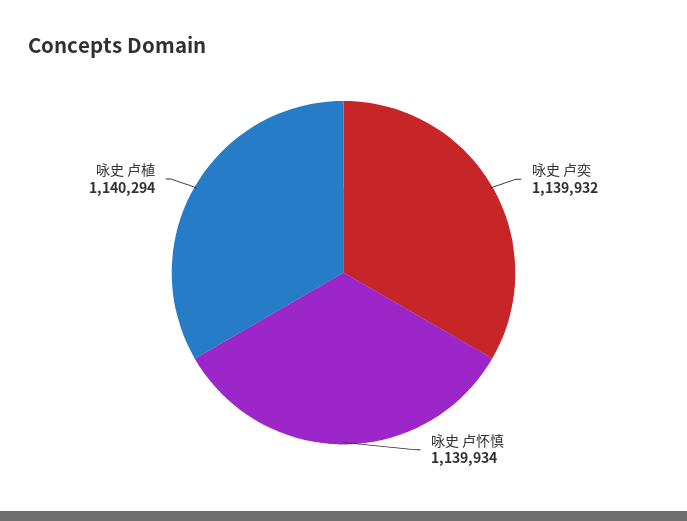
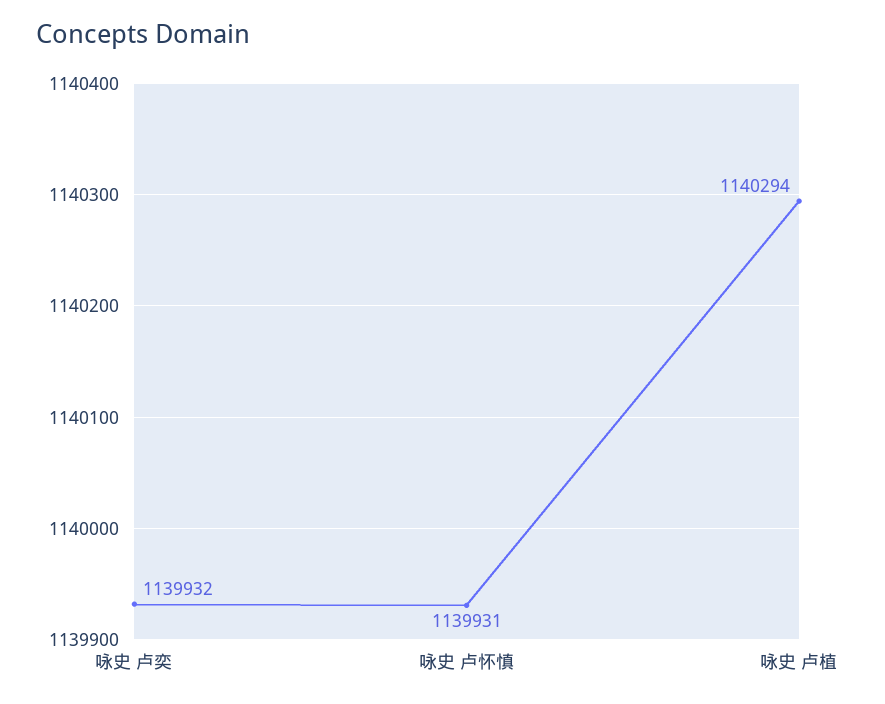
咏史 卢怀慎: 1139934 -> 1139931

